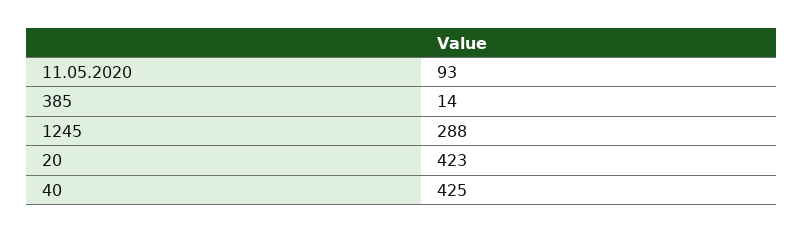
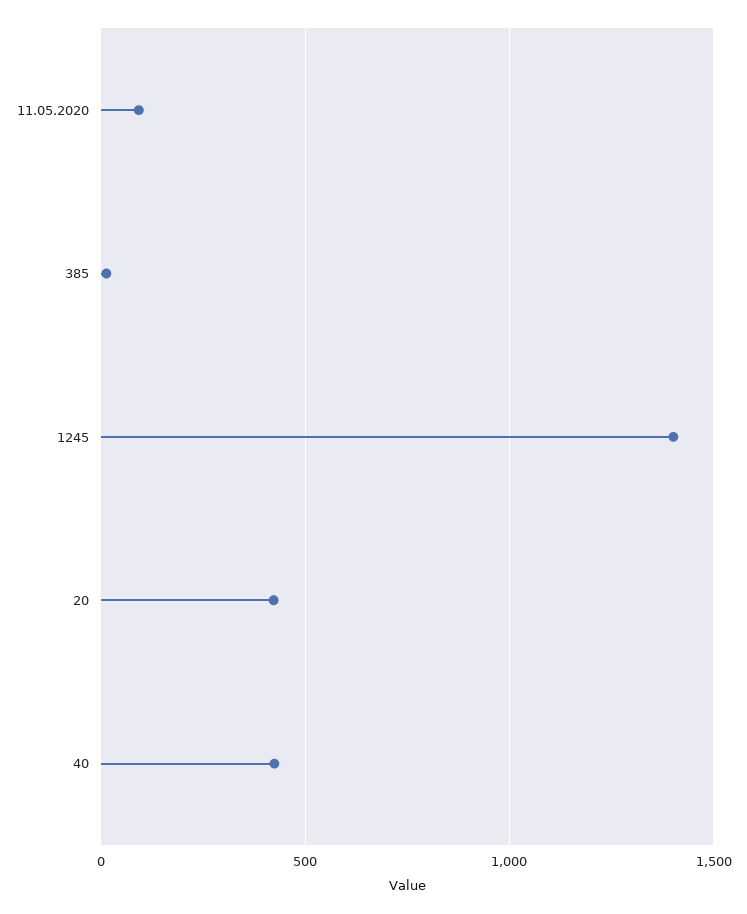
1245: 288 -> 1400

